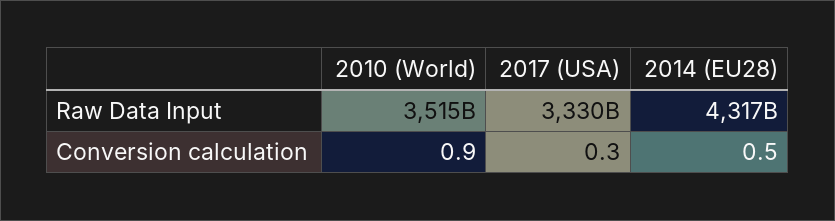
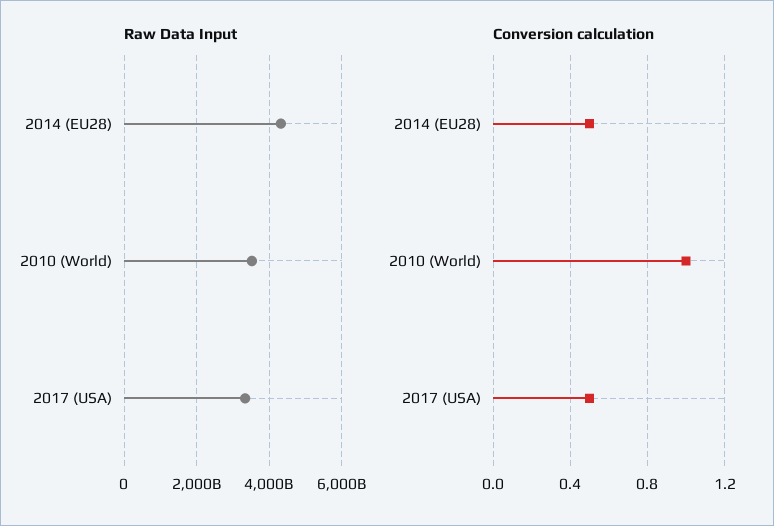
Conversion calculation, 2010 (World): 0.9 -> 1
Conversion calculation, 2017 (USA): 0.3 -> 0.5

